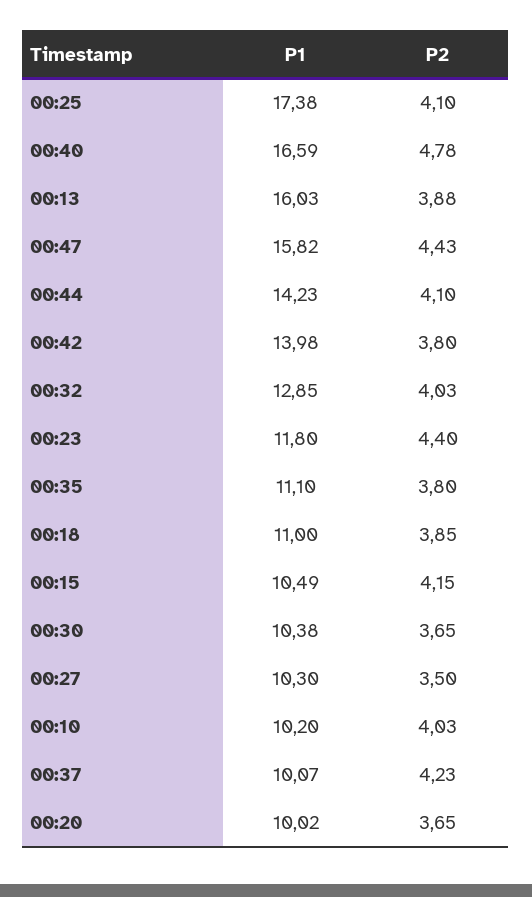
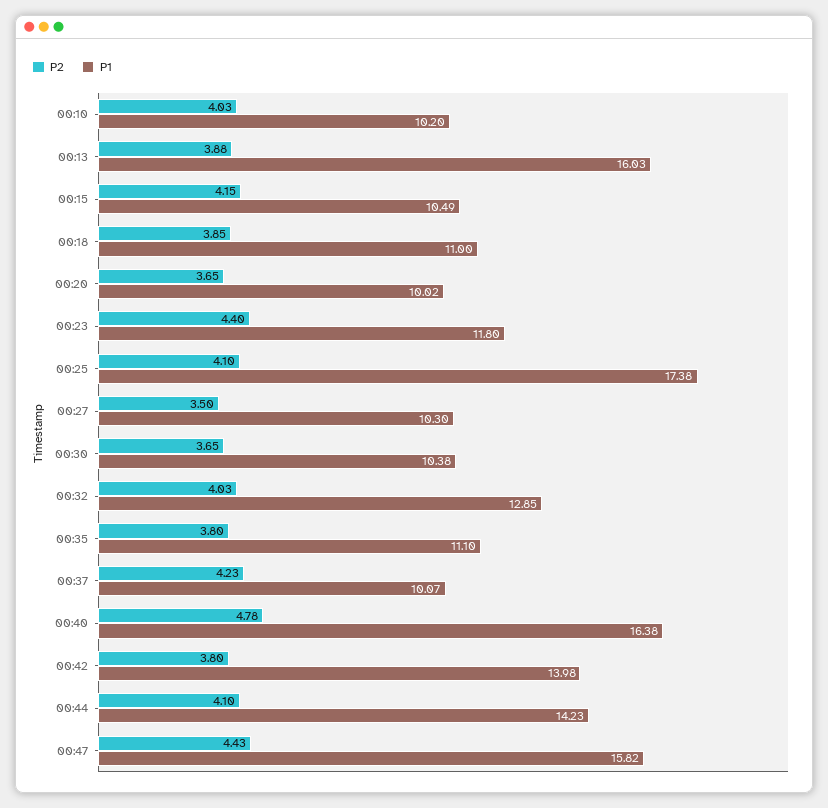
P1, 00:40: 16.59 -> 16.38

